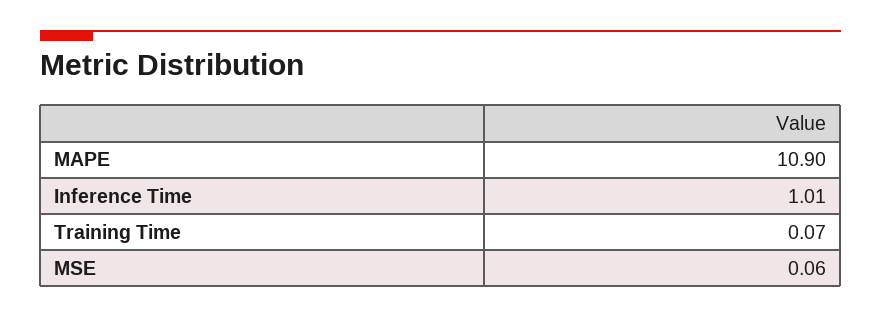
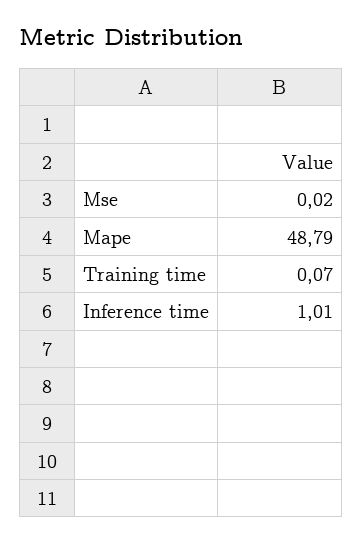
MAPE: 10.9 -> 48.79
MSE: 0.06 -> 0.02

